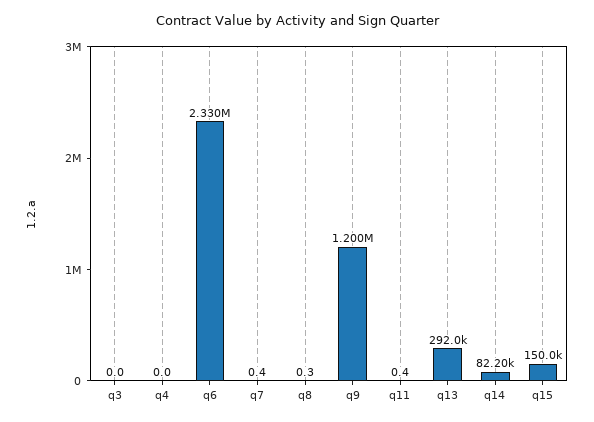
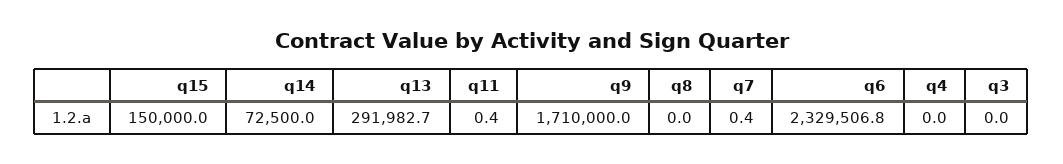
q8: 0.3 -> 0
q9: 1200000 -> 1710000
q14: 82200 -> 72500

